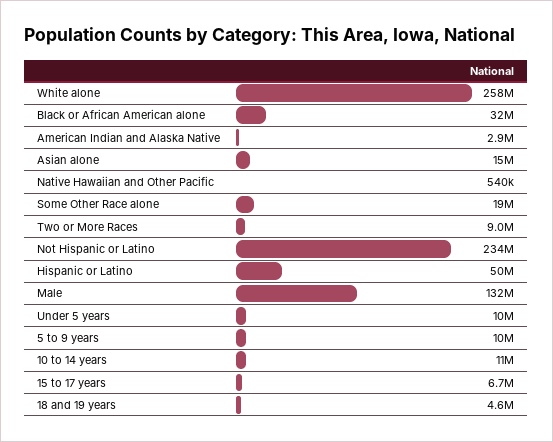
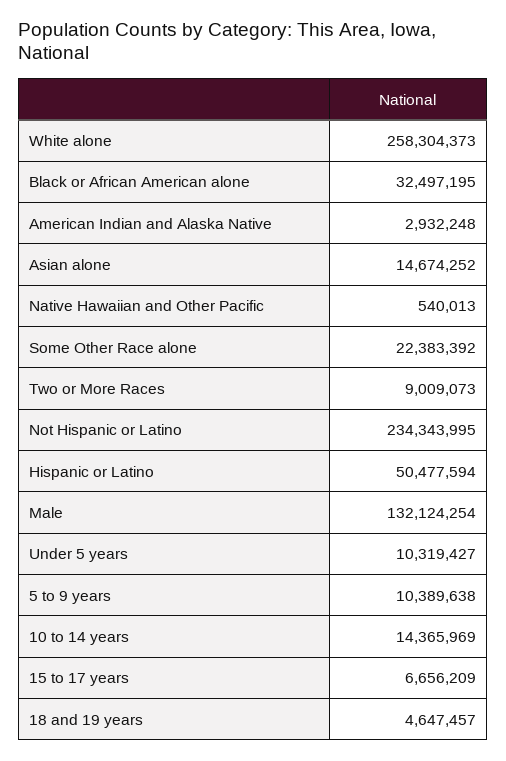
Some Other Race alone: 19000000 -> 22383392
10 to 14 years: 11000000 -> 14365969

